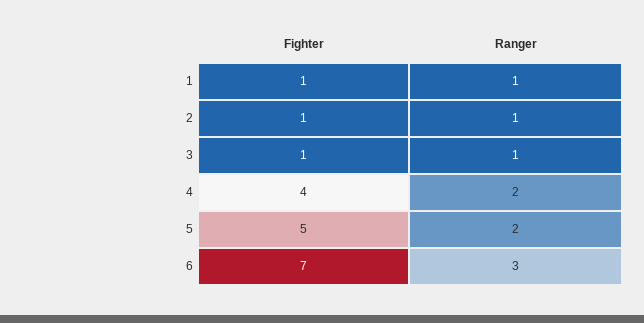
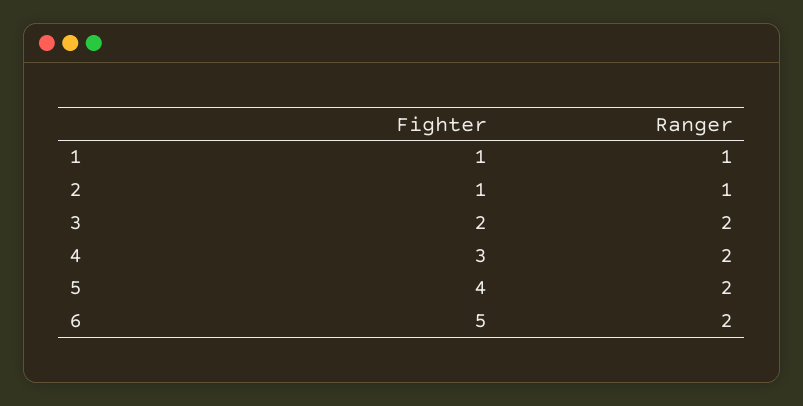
Fighter, 3: 1 -> 2
Ranger, 3: 1 -> 2
Fighter, 4: 4 -> 3
Fighter, 5: 5 -> 4
Fighter, 6: 7 -> 5
Ranger, 6: 3 -> 2

